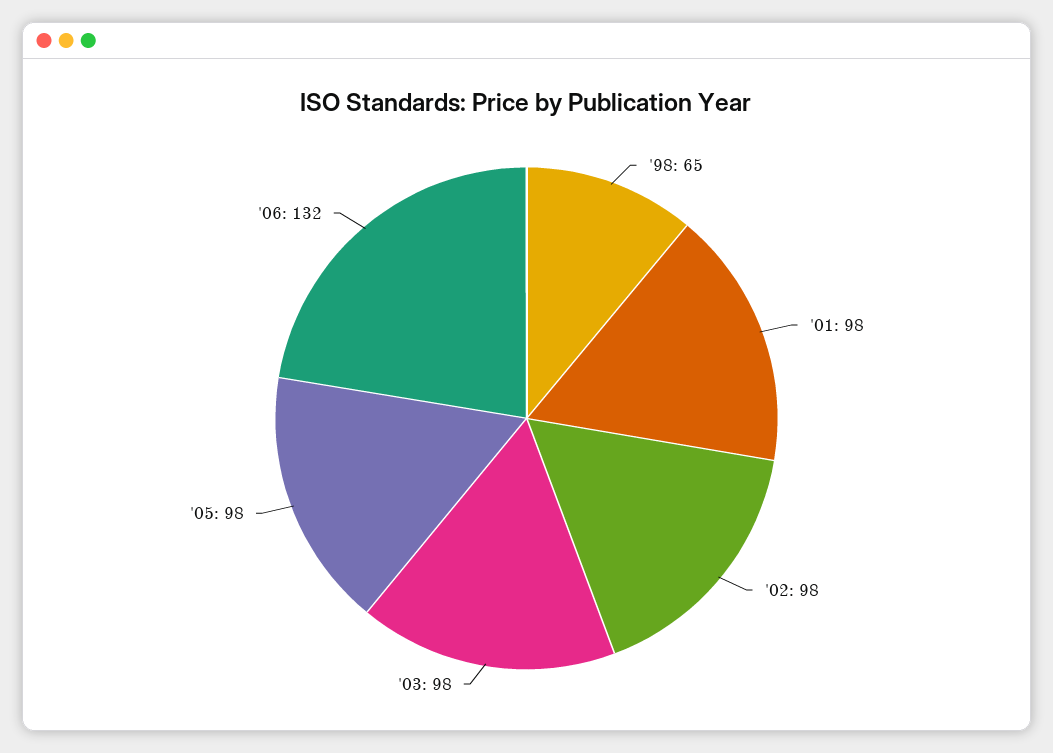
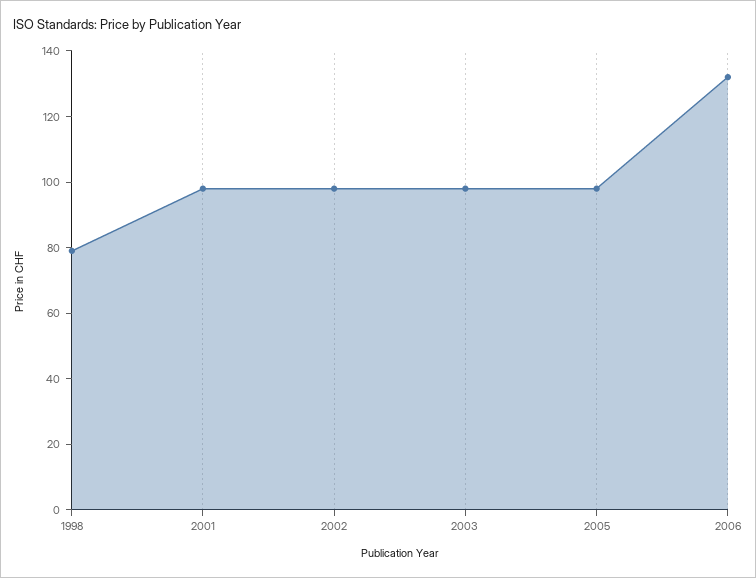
'98: 65 -> 80

